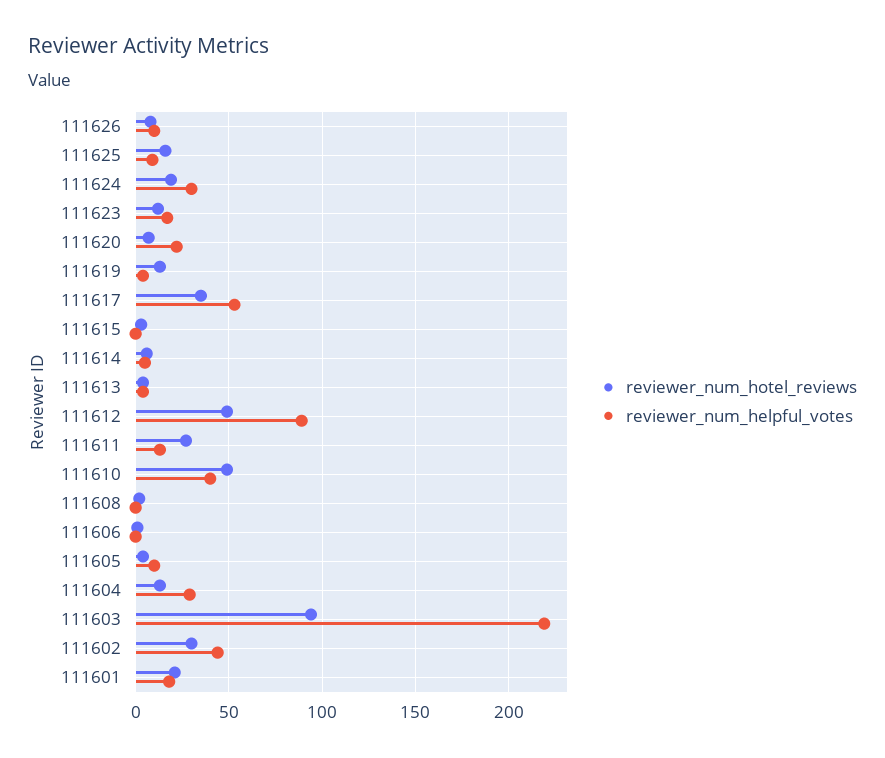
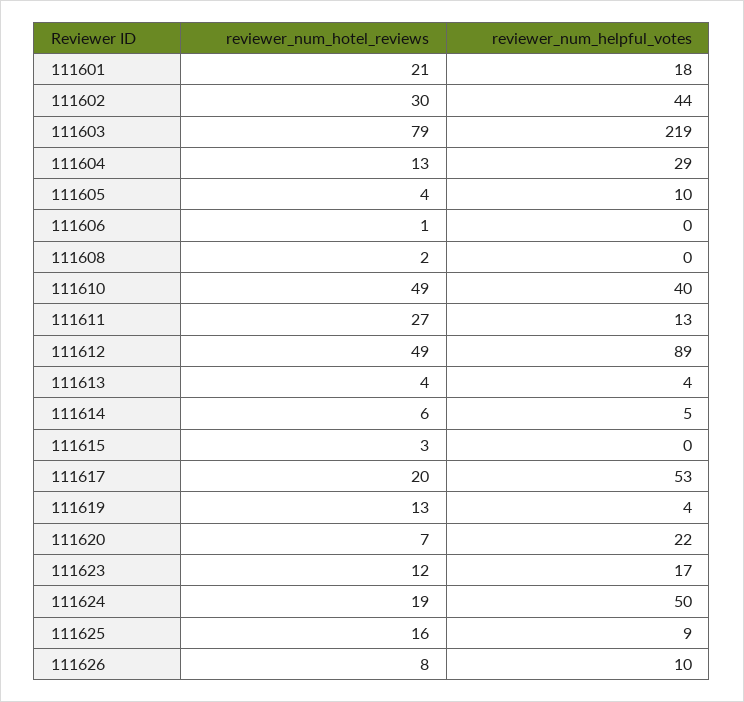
reviewer_num_helpful_votes, 111624: 30 -> 50
reviewer_num_hotel_reviews, 111617: 35 -> 20
reviewer_num_hotel_reviews, 111603: 95 -> 79

